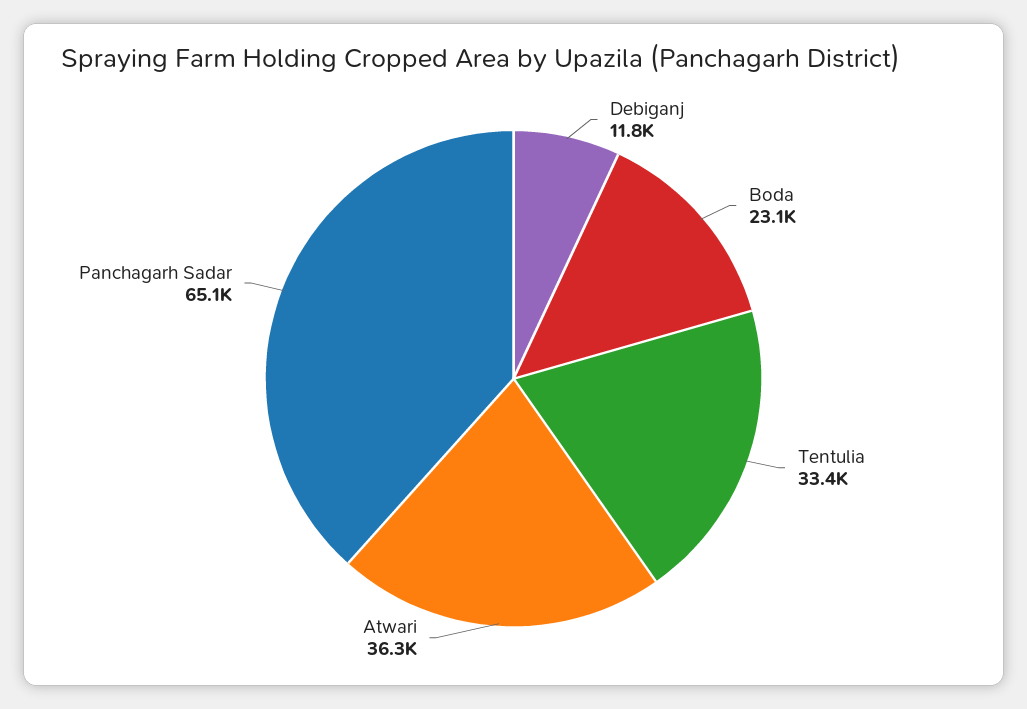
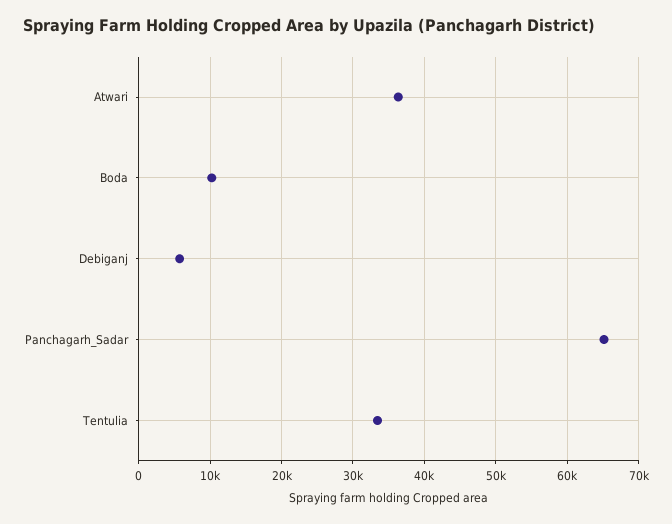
Debiganj: 11800 -> 6000
Boda: 23100 -> 10000

